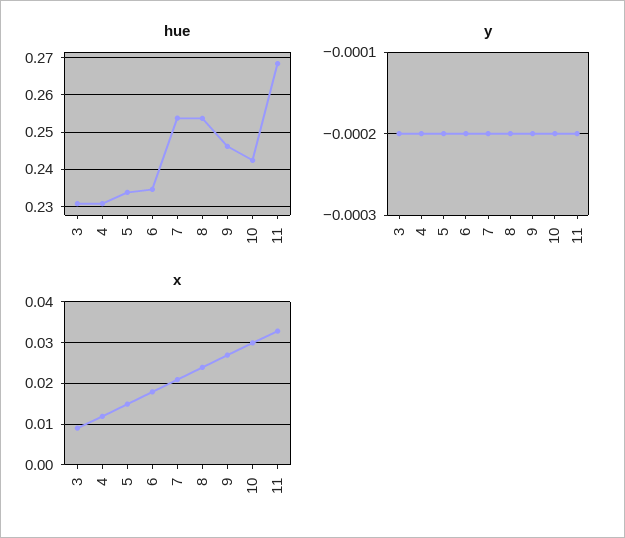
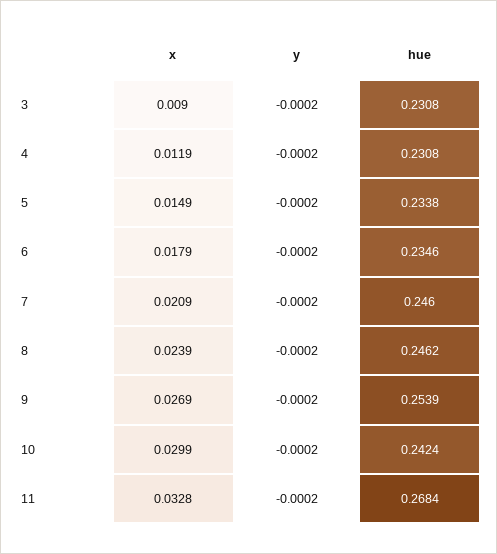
hue, 7: 0.254 -> 0.246
hue, 8: 0.254 -> 0.2462
hue, 9: 0.246 -> 0.2539

